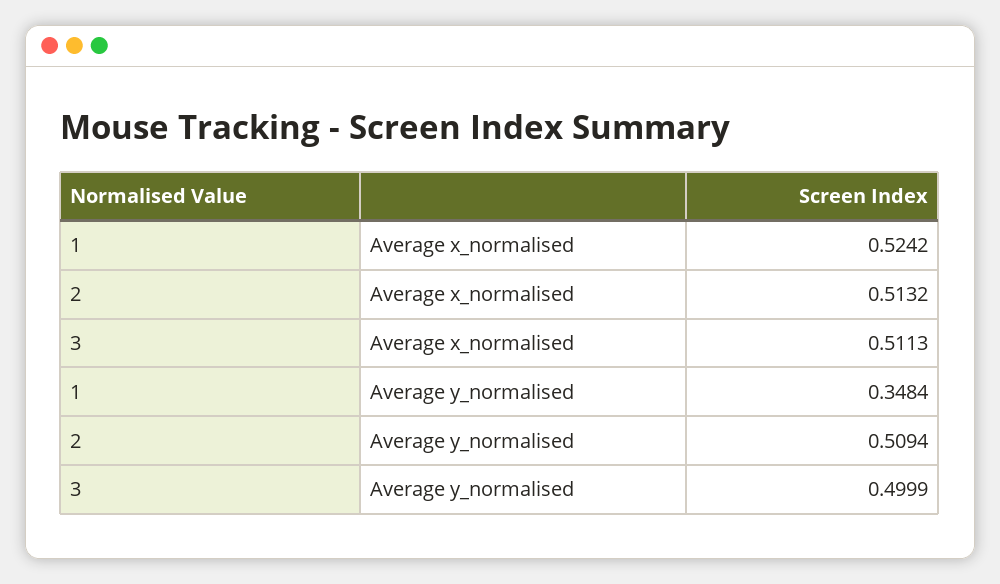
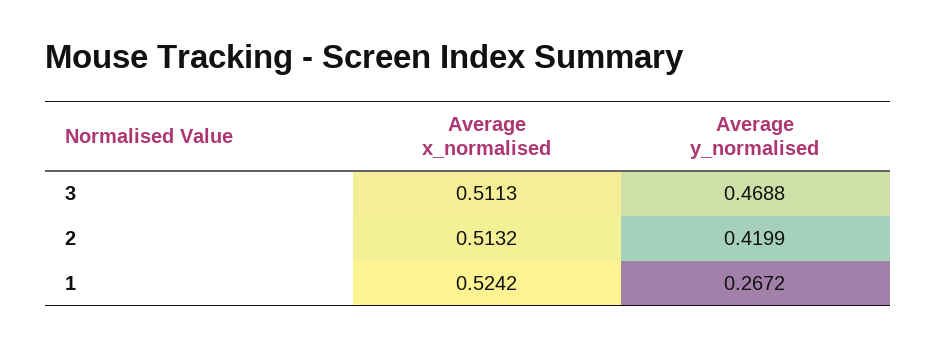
1, Average y_normalised: 0.3484 -> 0.2672
2, Average y_normalised: 0.5094 -> 0.4199
3, Average y_normalised: 0.4999 -> 0.4688

